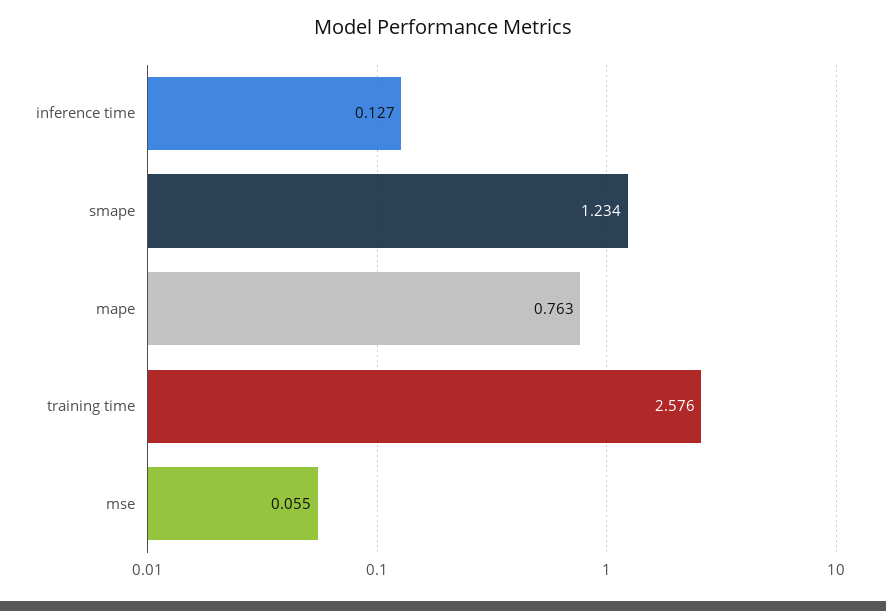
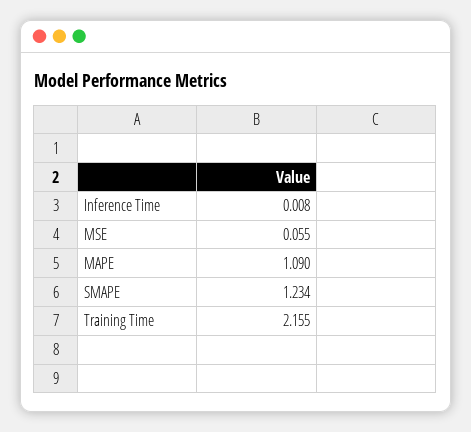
inference time: 0.127 -> 0.008
mape: 0.763 -> 1.09
training time: 2.576 -> 2.155

